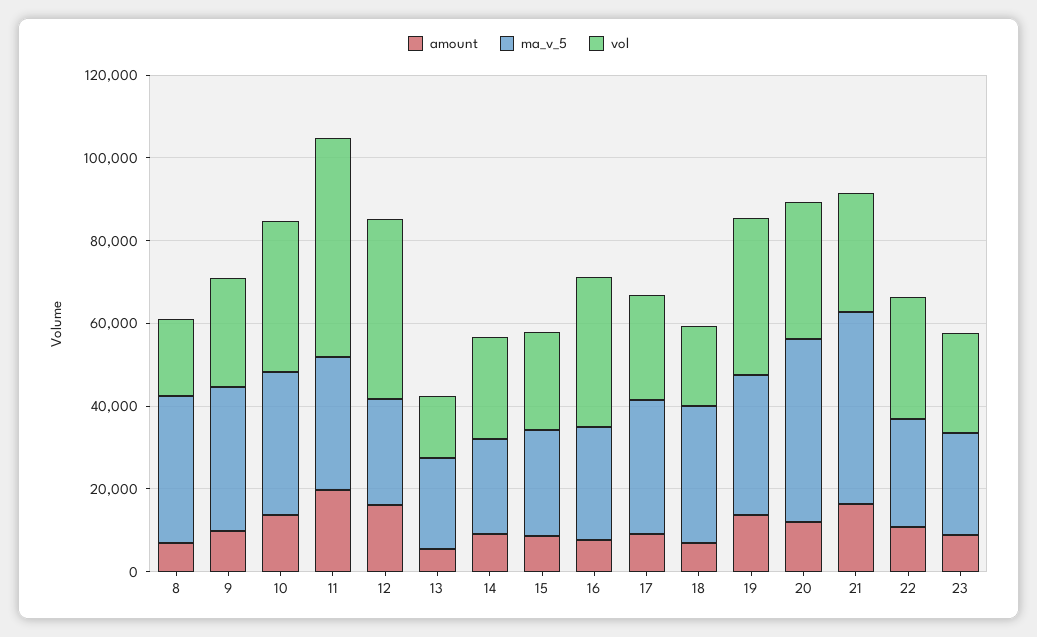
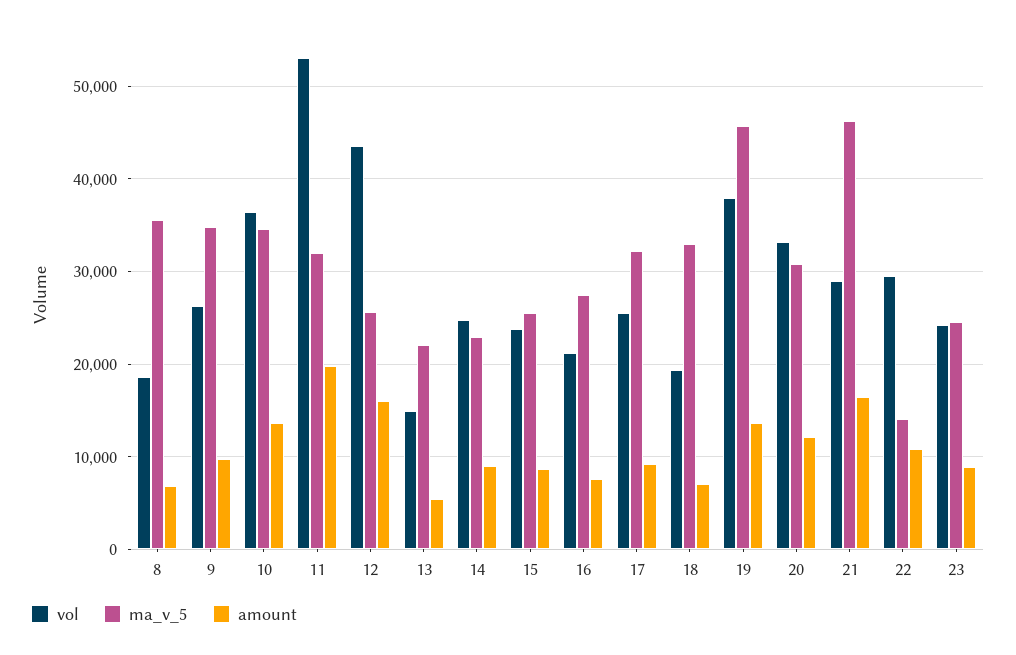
vol, 16: 35000 -> 21000
ma_v_5, 19: 35000 -> 46000
ma_v_5, 20: 45000 -> 31000
ma_v_5, 22: 25000 -> 14000

